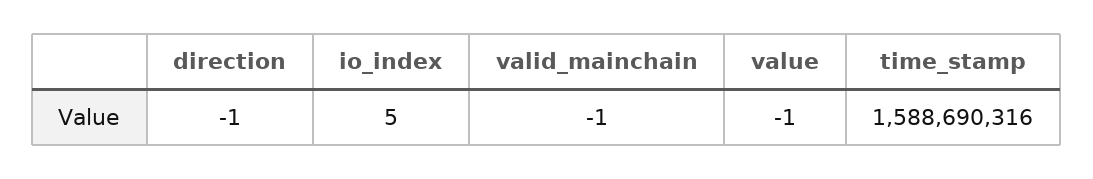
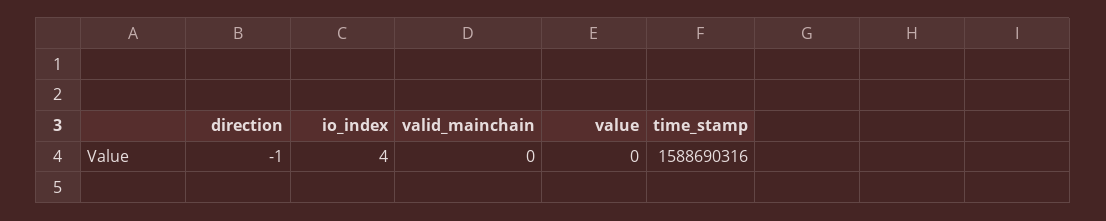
io_index: 5 -> 4
valid_mainchain: -1 -> 0
value: -1 -> 0

